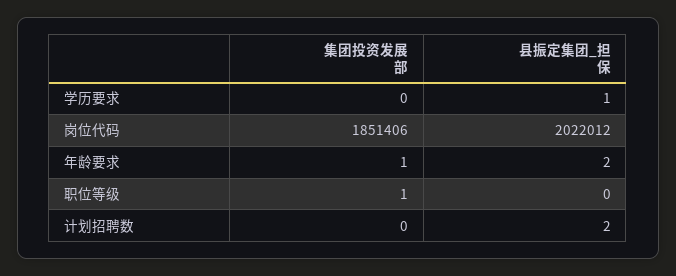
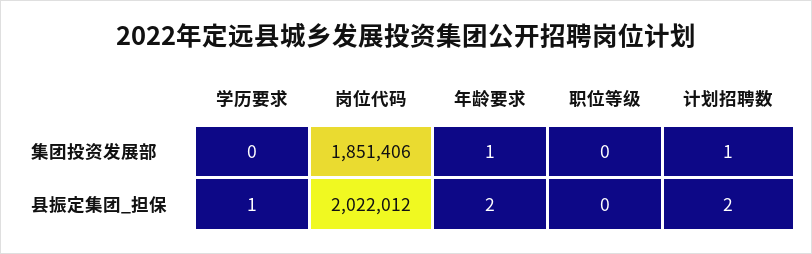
集团投资发展部, 职位等级: 1 -> 0
集团投资发展部, 计划招聘数: 0 -> 1

